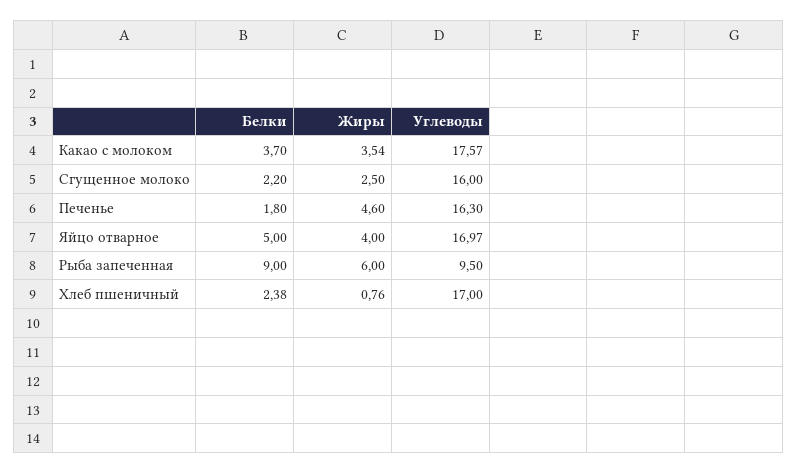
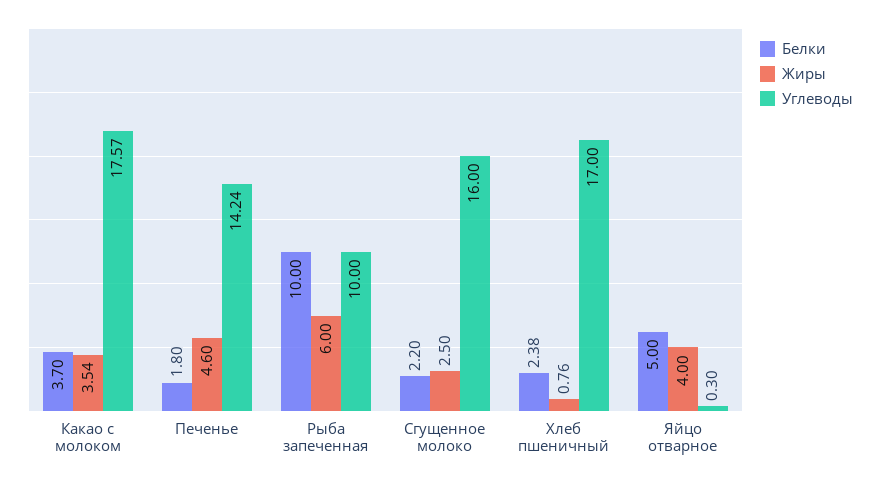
Углеводы, Печенье: 16.3 -> 14.24
Углеводы, Яйцо отварное: 16.97 -> 0.3
Белки, Рыба запеченная: 9 -> 10
Углеводы, Рыба запеченная: 9.5 -> 10

